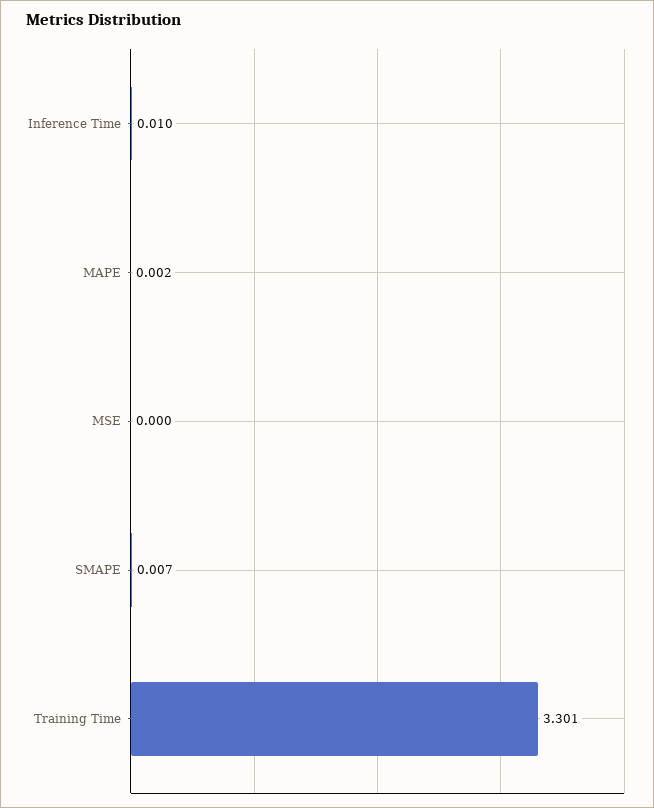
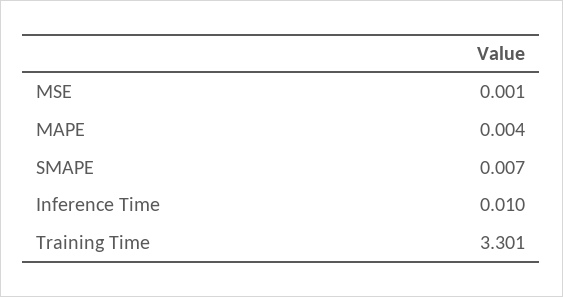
MAPE: 0.002 -> 0.004
MSE: 0 -> 0.001

